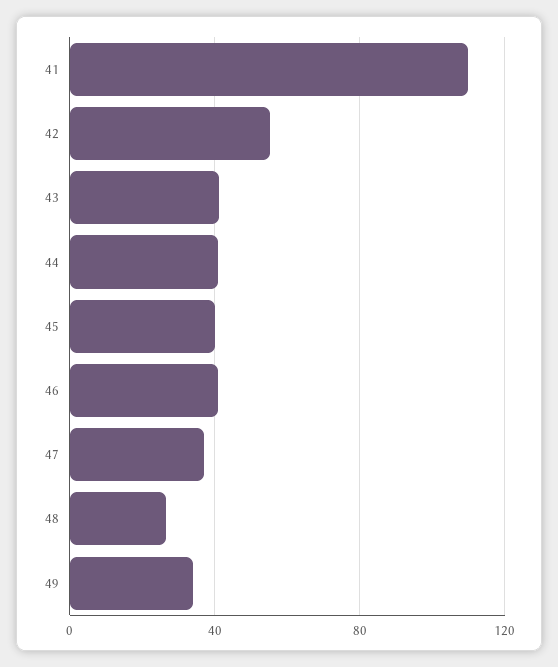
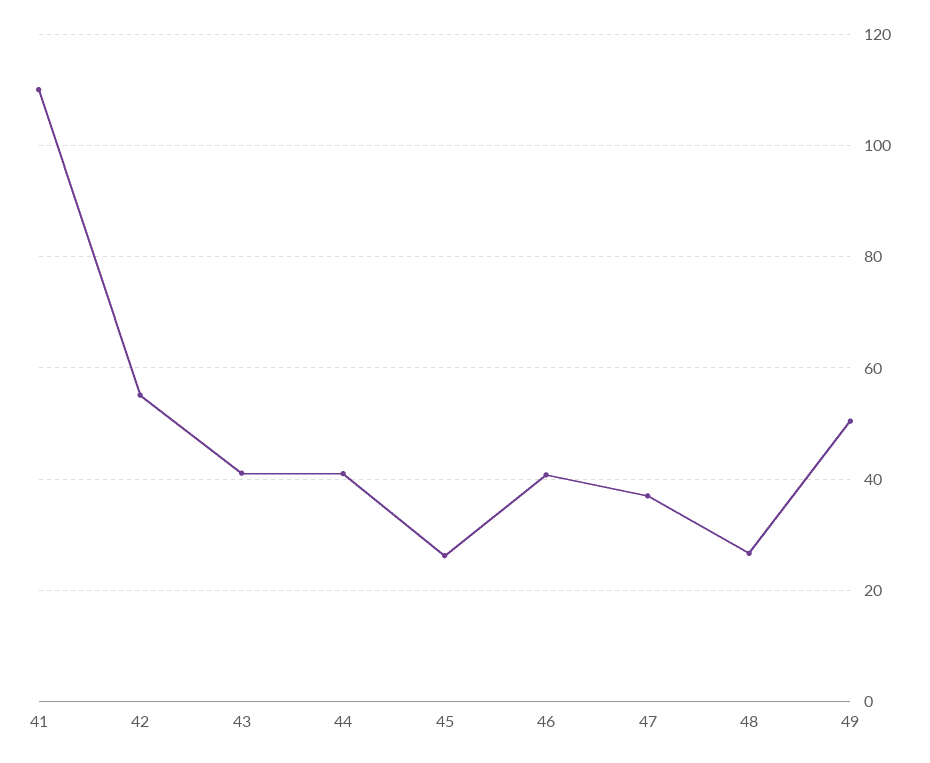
45: 40 -> 26
49: 35 -> 50

